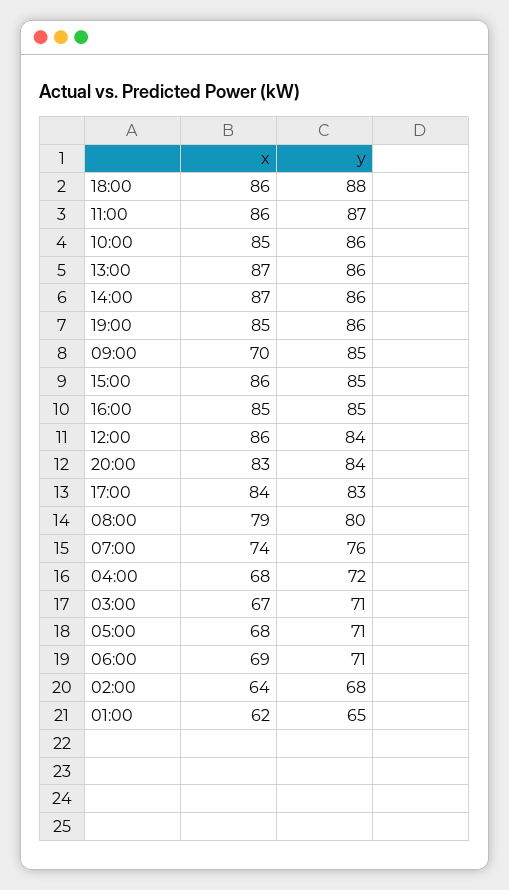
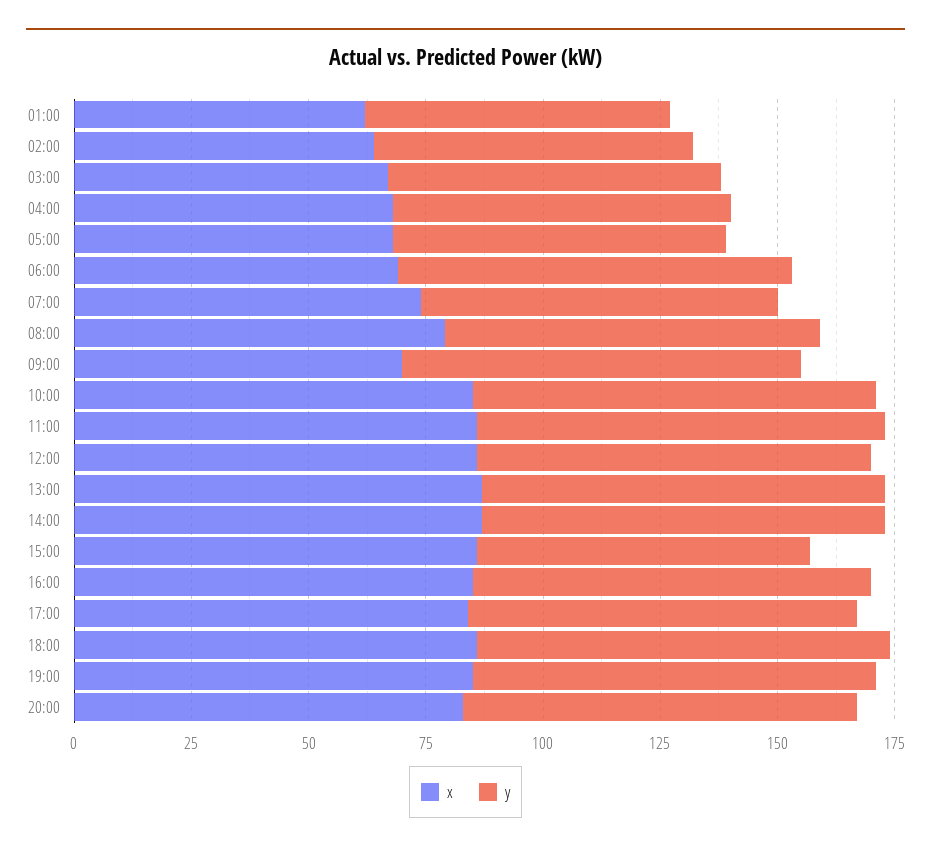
y, 15:00: 85 -> 70
y, 06:00: 71 -> 85

